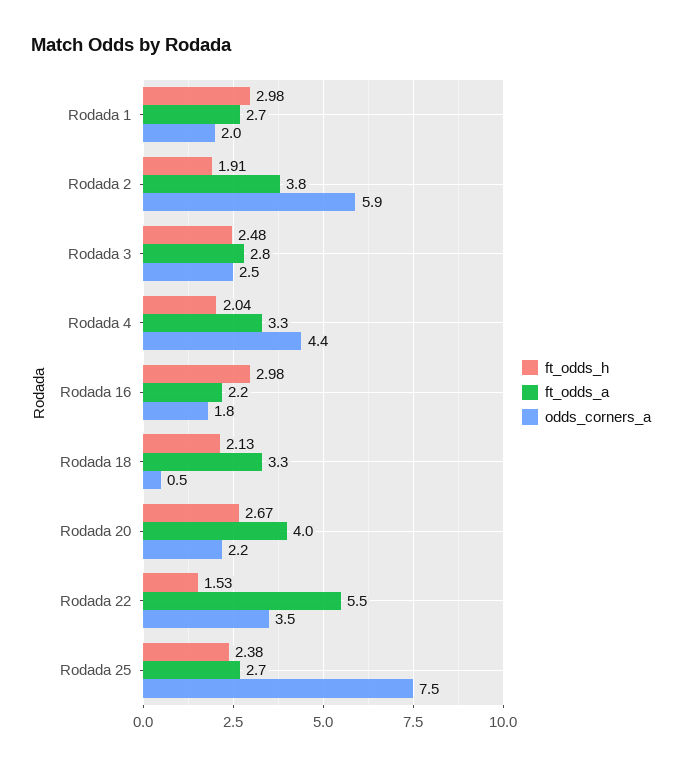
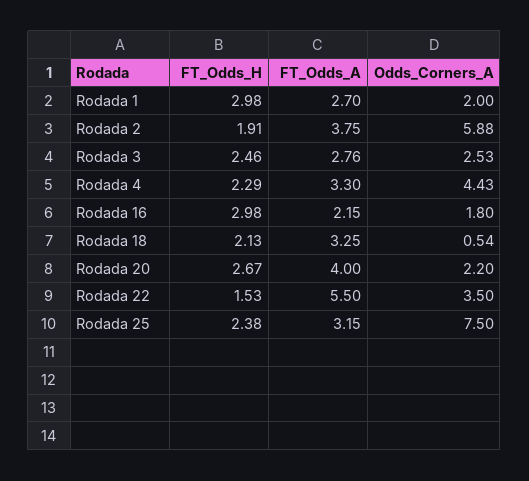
ft_odds_h, Rodada 3: 2.48 -> 2.46
ft_odds_h, Rodada 4: 2.04 -> 2.29
ft_odds_a, Rodada 25: 2.7 -> 3.15

